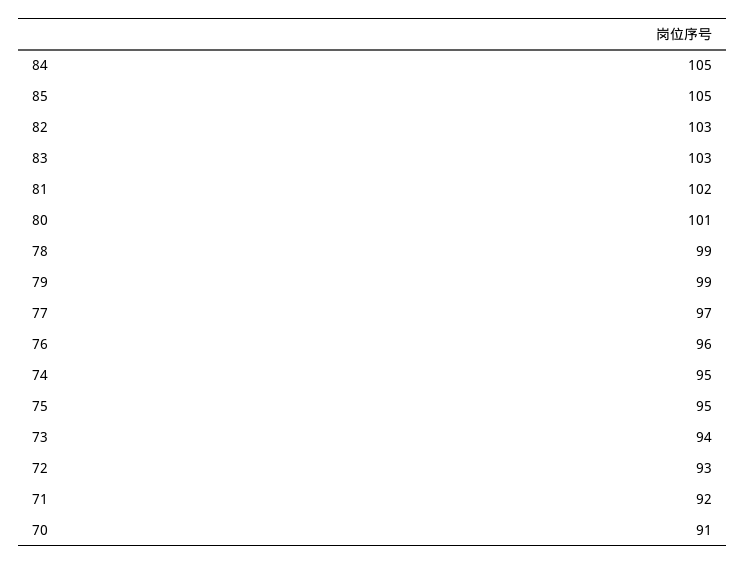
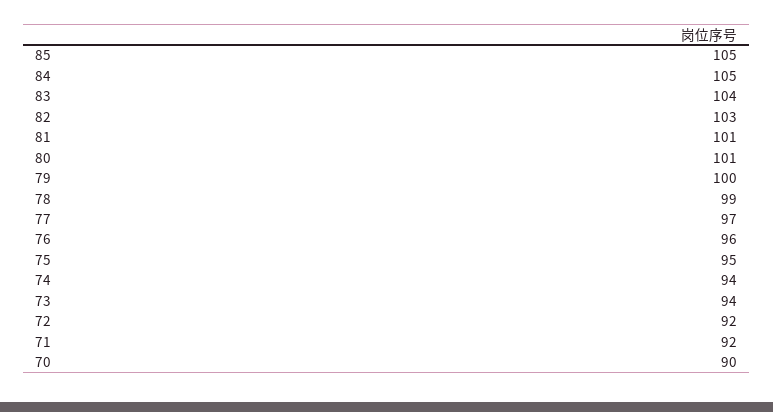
83: 103 -> 104
81: 102 -> 101
79: 99 -> 100
74: 95 -> 94
72: 93 -> 92
70: 91 -> 90

